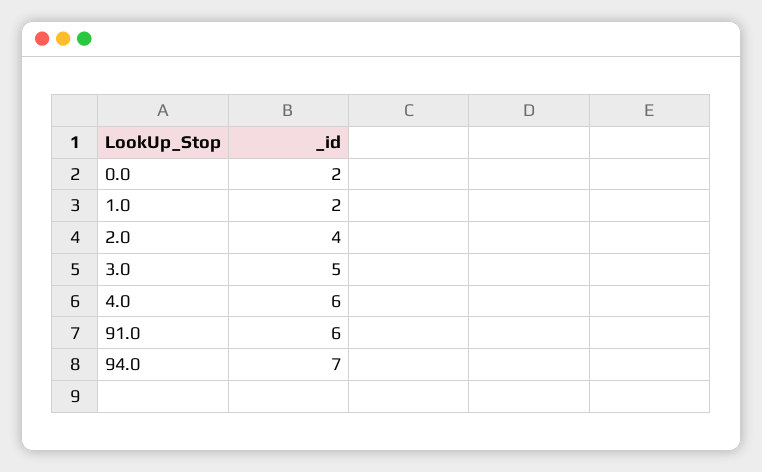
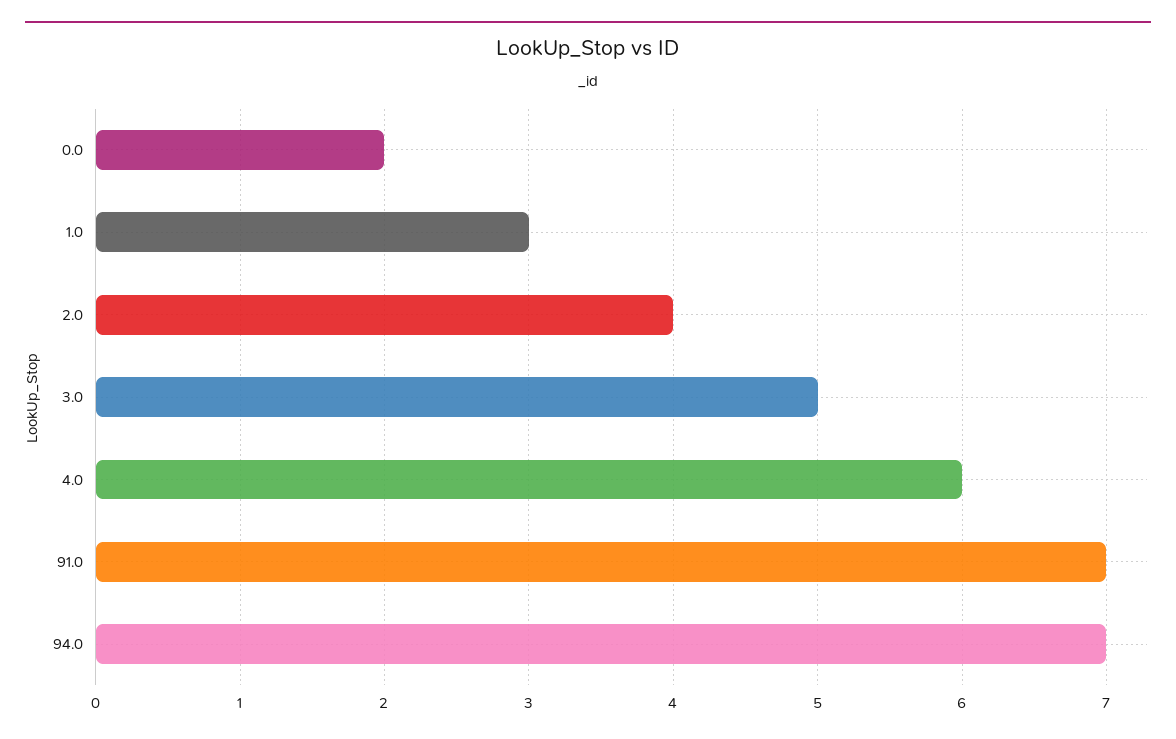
1.0: 2 -> 3
91.0: 6 -> 7

